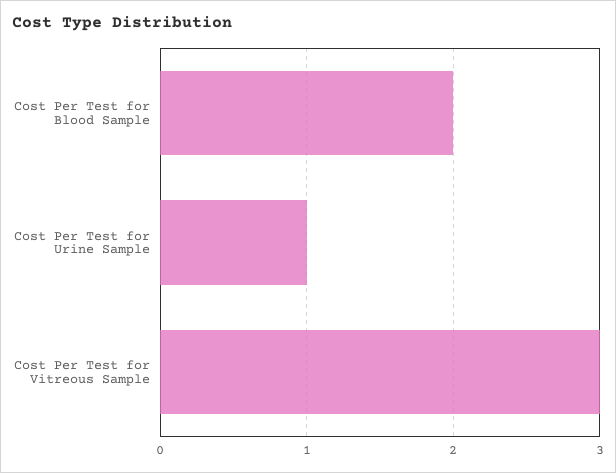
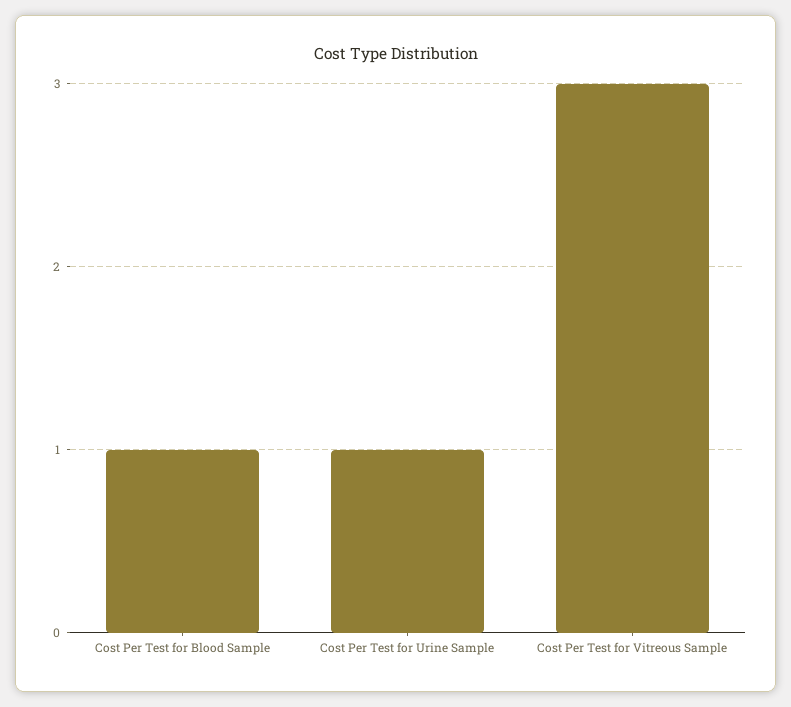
Cost Per Test for Blood Sample: 2 -> 1

